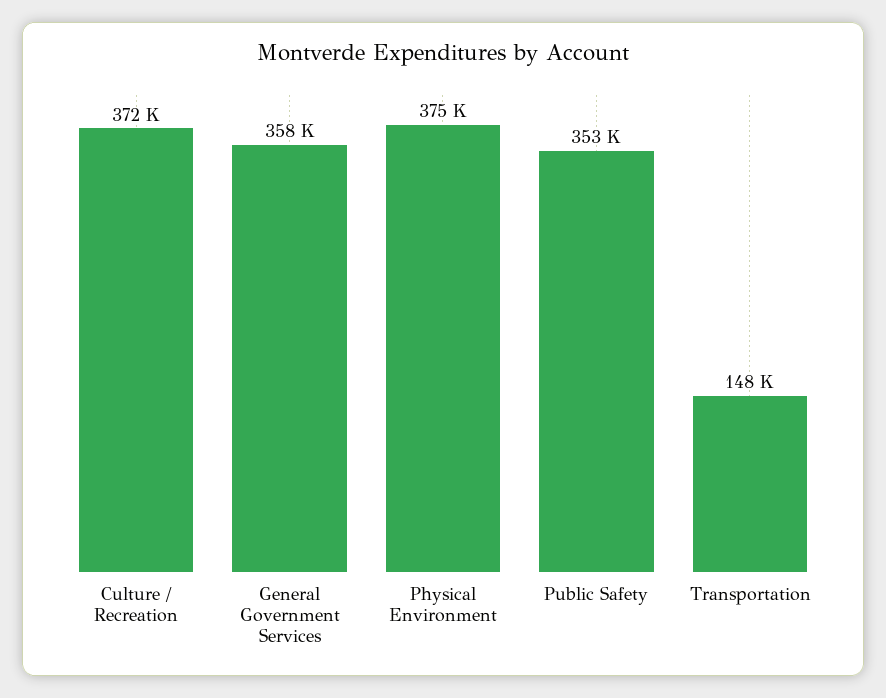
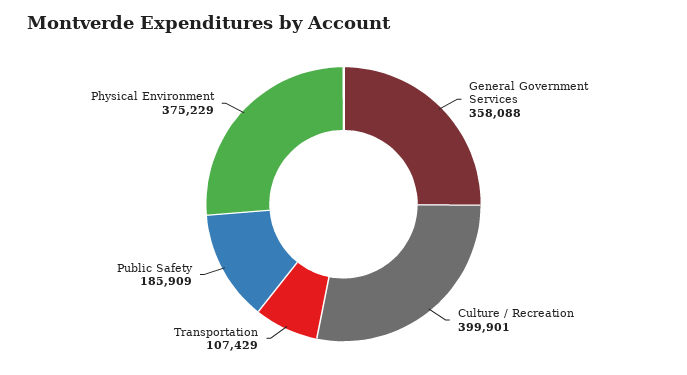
Culture / Recreation: 372000 -> 399901
Public Safety: 353000 -> 185909
Transportation: 148000 -> 107429

